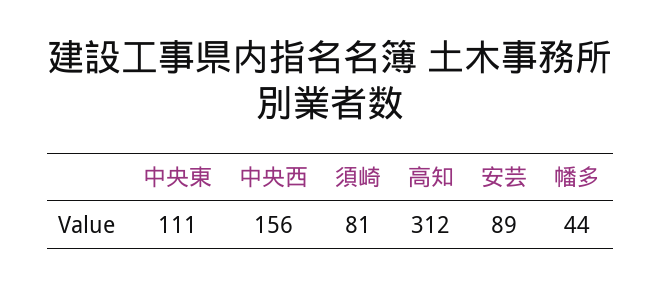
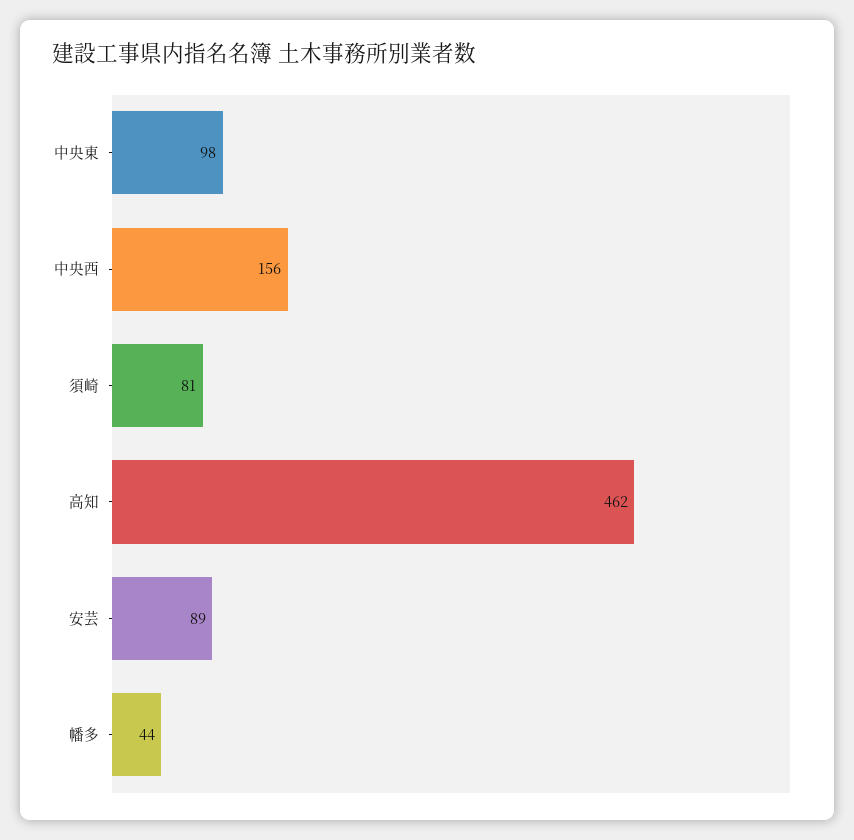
中央東: 111 -> 98
高知: 312 -> 462

